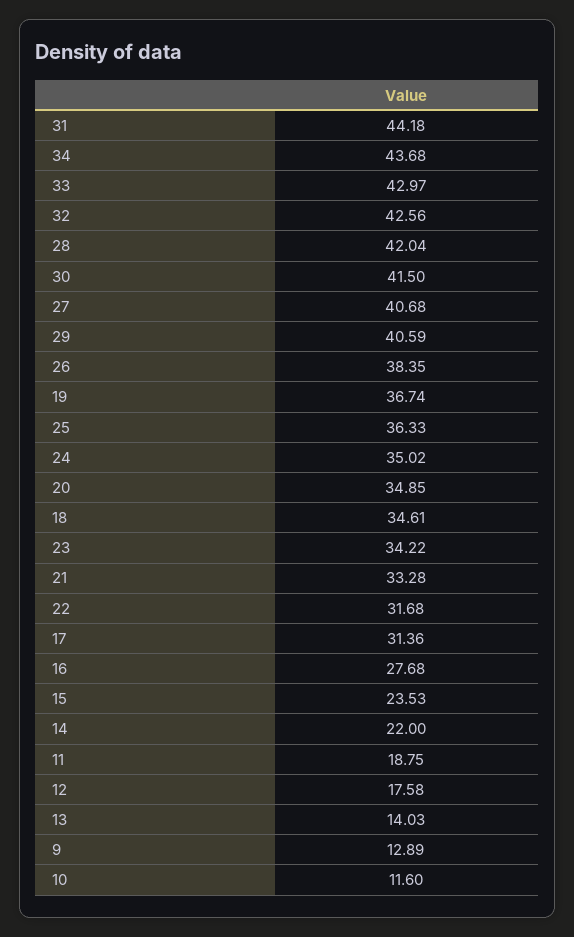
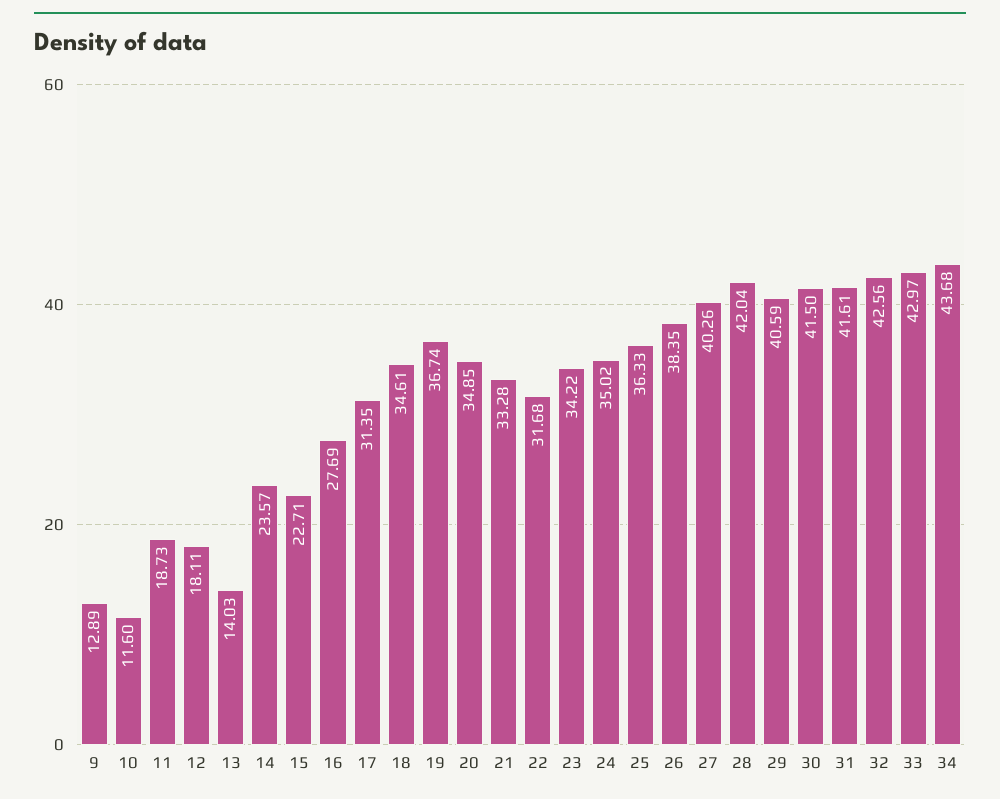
31: 44.18 -> 41.61
27: 40.68 -> 40.26
17: 31.36 -> 31.35
16: 27.68 -> 27.69
15: 23.53 -> 22.71
14: 22 -> 23.57
11: 18.75 -> 18.73
12: 17.58 -> 18.11

